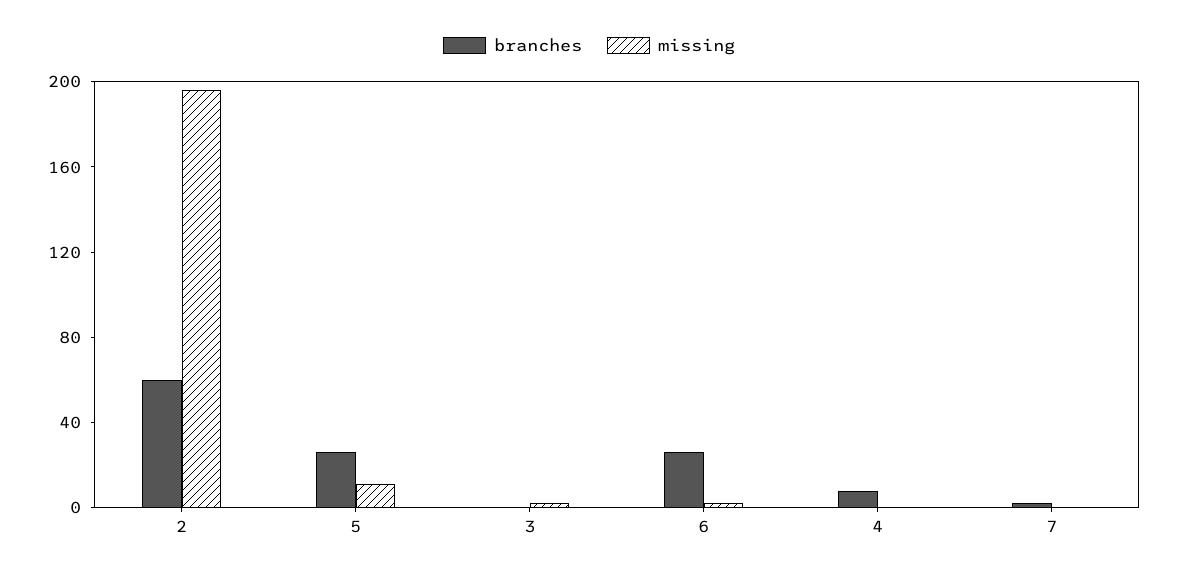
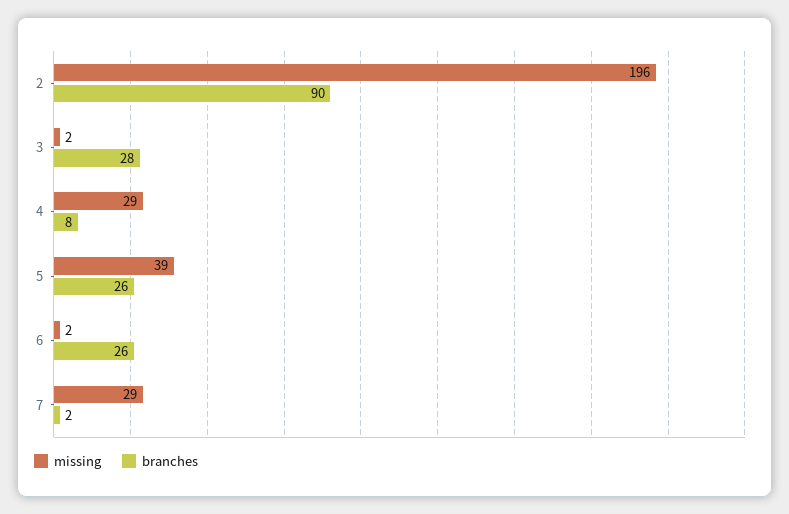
branches, 2: 60 -> 90
missing, 5: 10 -> 39
branches, 3: 0 -> 28
missing, 4: 0 -> 29
missing, 7: 0 -> 29

